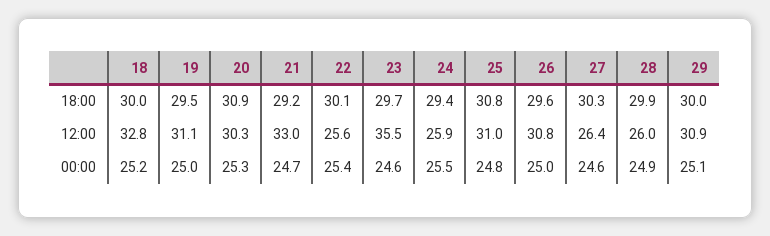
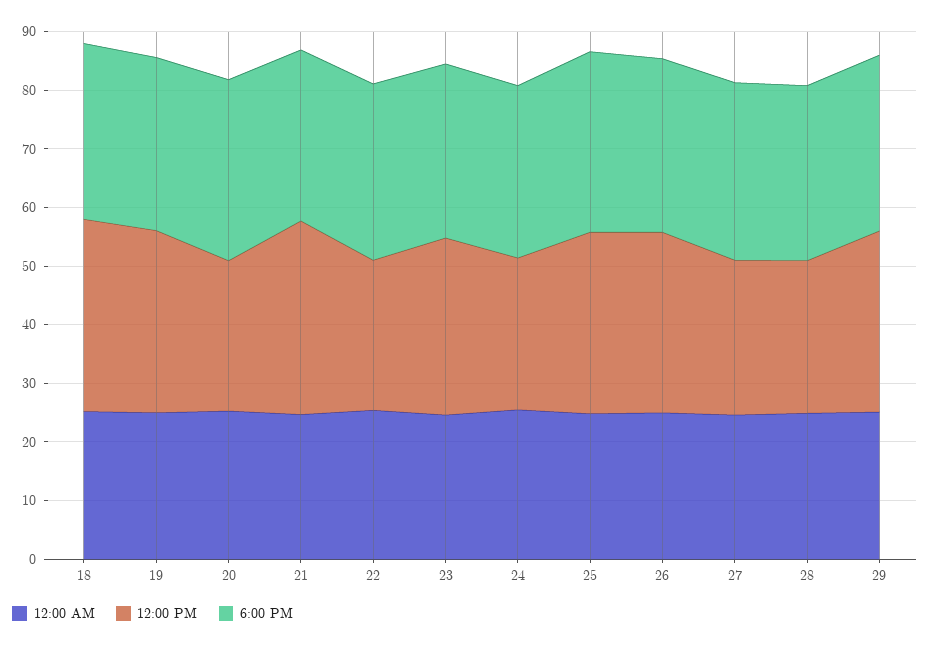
12:00, 20: 30.3 -> 26
12:00, 23: 35.5 -> 30

